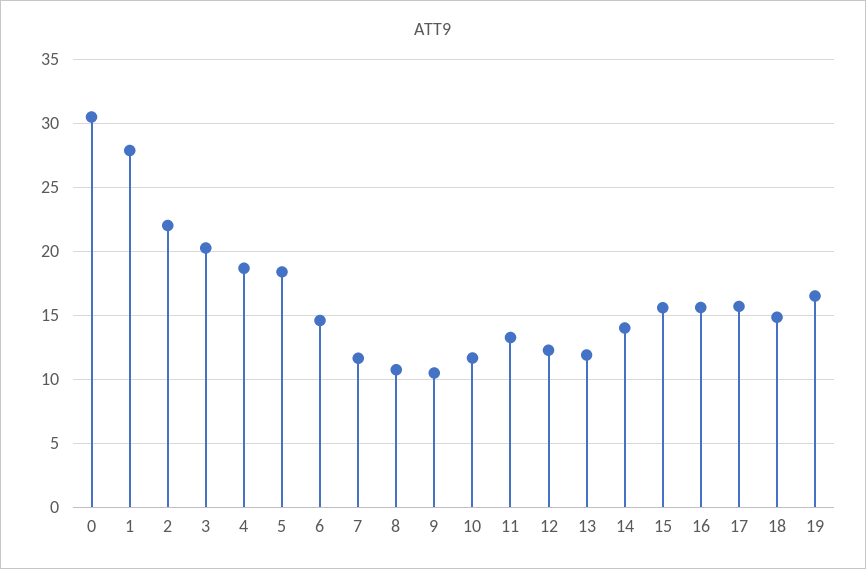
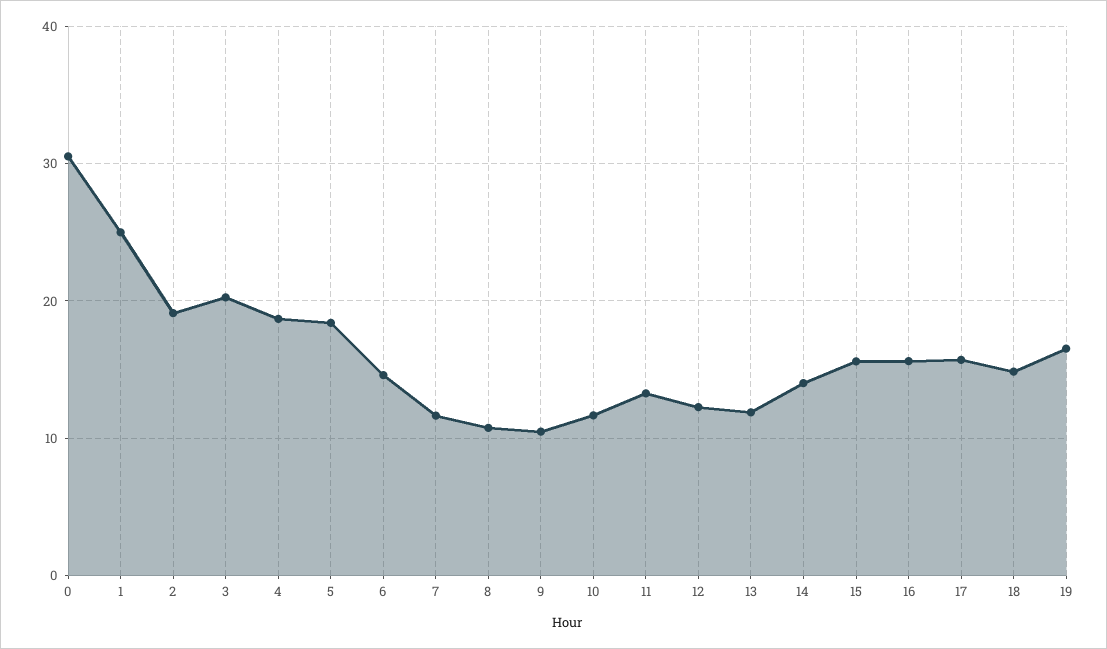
1: 28 -> 25
2: 22 -> 19

